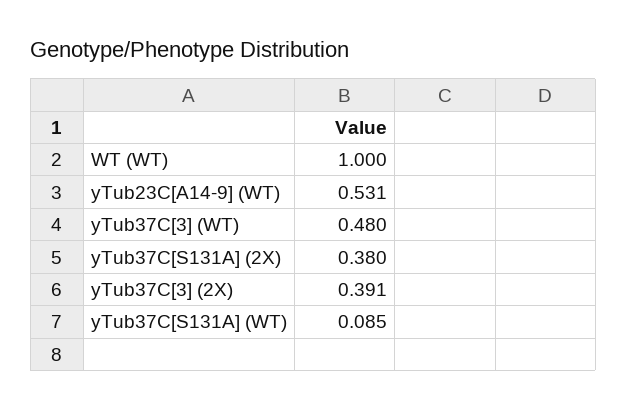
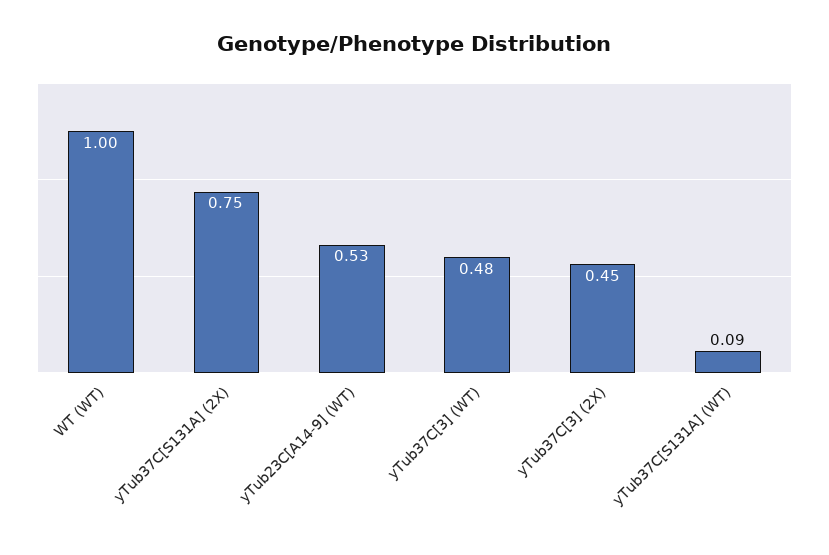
yTub37C[S131A] (2X): 0.38 -> 0.75
yTub37C[3] (2X): 0.391 -> 0.45

